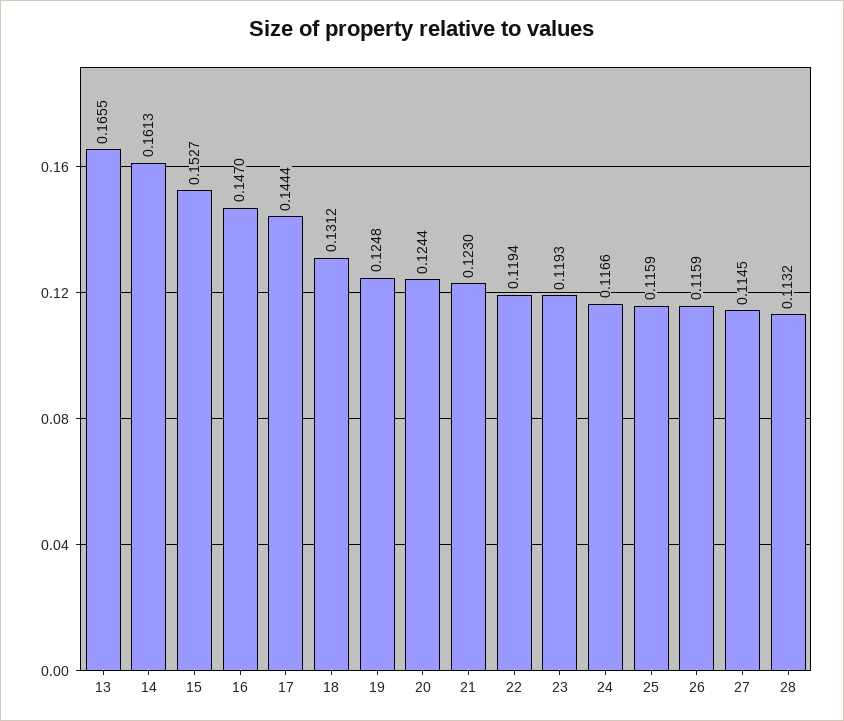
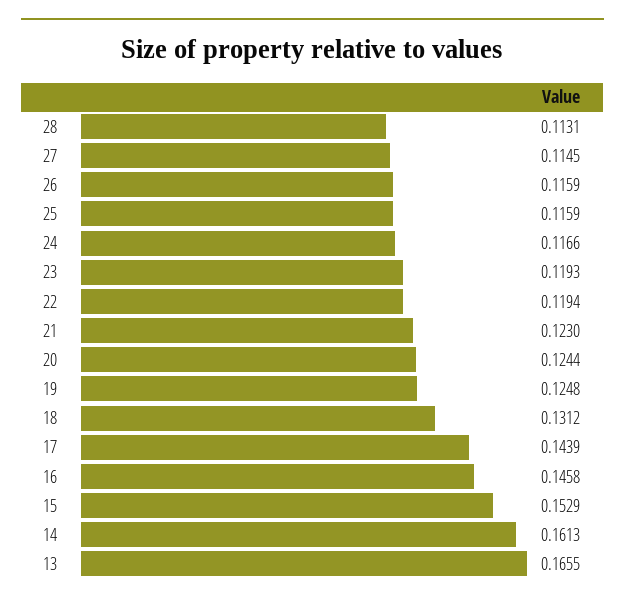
15: 0.1527 -> 0.1529
16: 0.147 -> 0.1458
17: 0.1444 -> 0.1439
28: 0.1132 -> 0.1131

